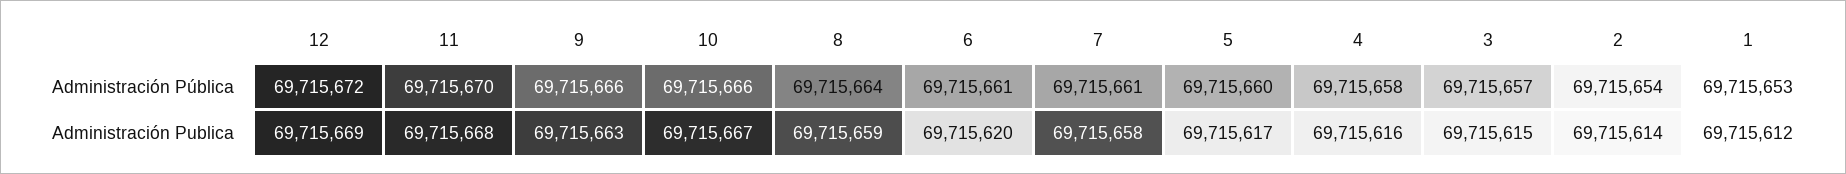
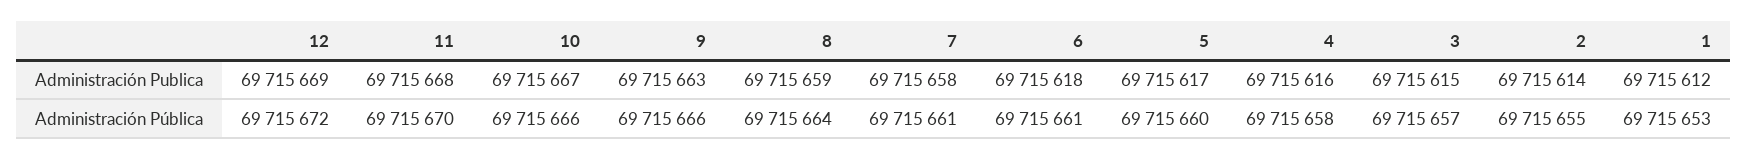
2, Administración Pública: 69715654 -> 69715655
6, Administración Publica: 69715620 -> 69715618

